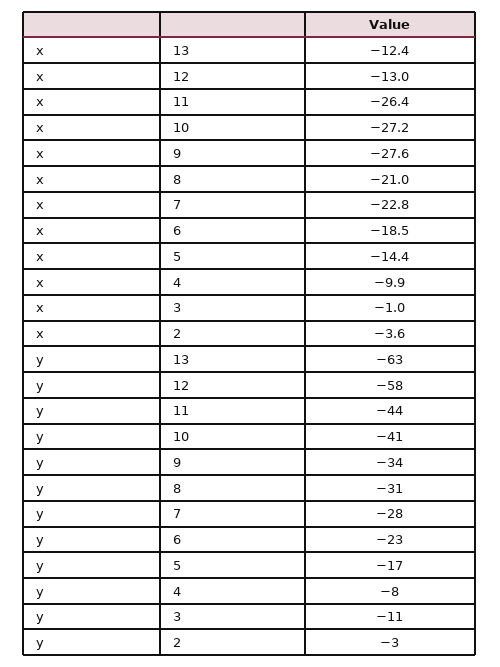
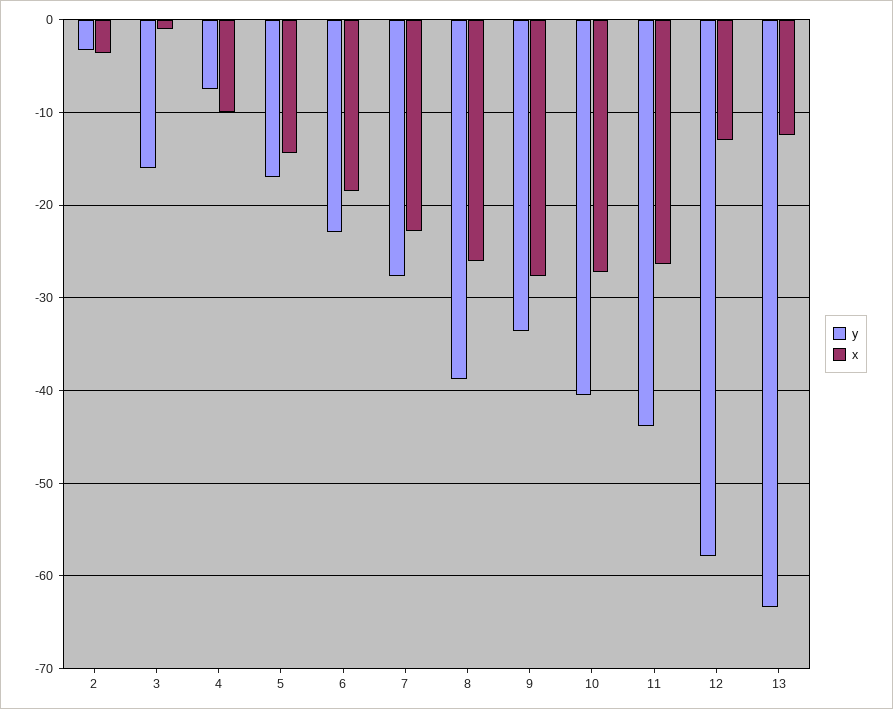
x, 8: -21 -> -26
y, 8: -31 -> -39
y, 3: -11 -> -16

